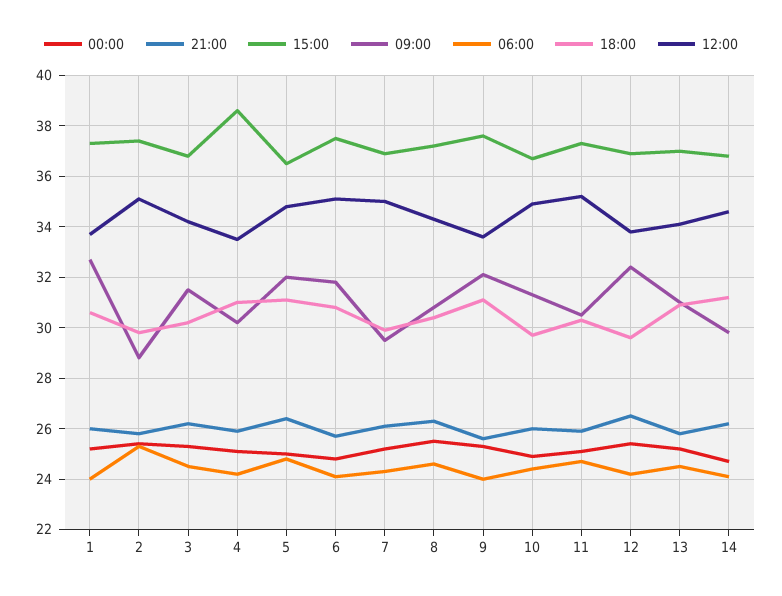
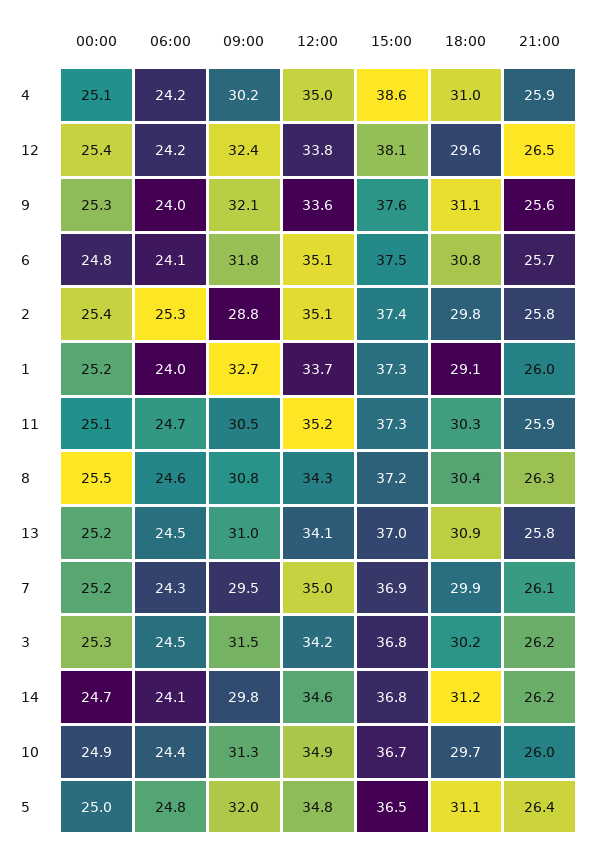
18:00, 1: 30.5 -> 29.1
12:00, 4: 33.5 -> 35
15:00, 12: 37 -> 38.1

